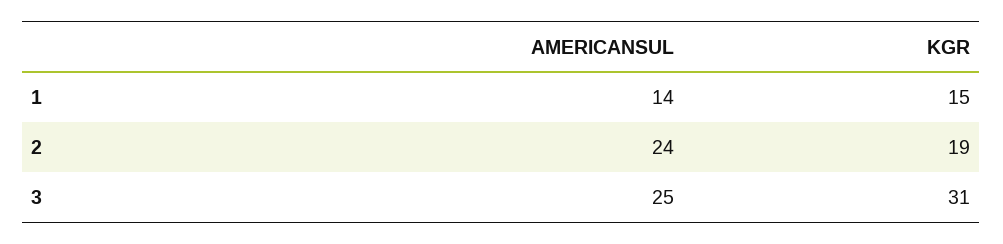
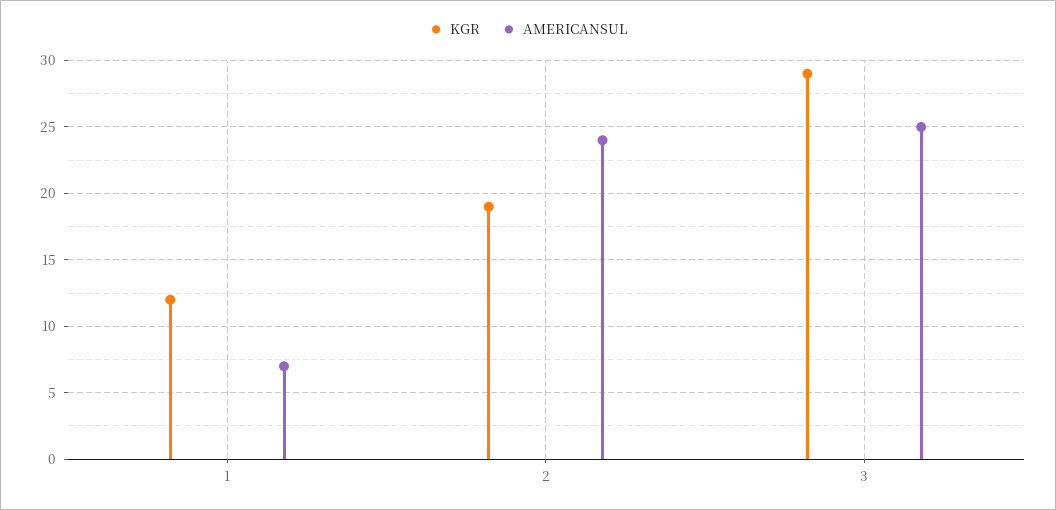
AMERICANSUL, 1: 14 -> 7
KGR, 1: 15 -> 12
KGR, 3: 31 -> 29

